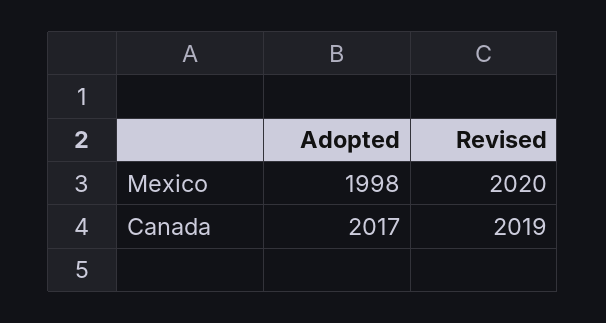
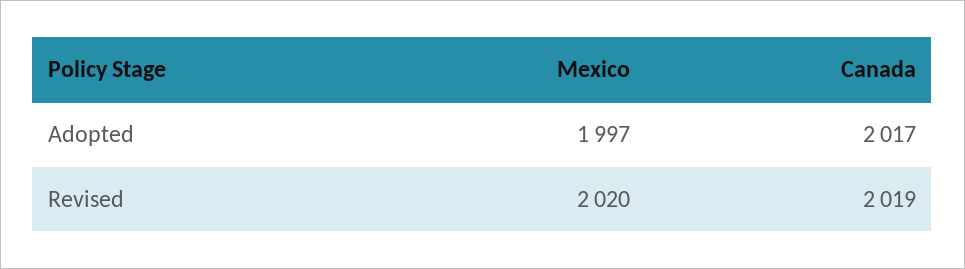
Adopted, Mexico: 1998 -> 1997

